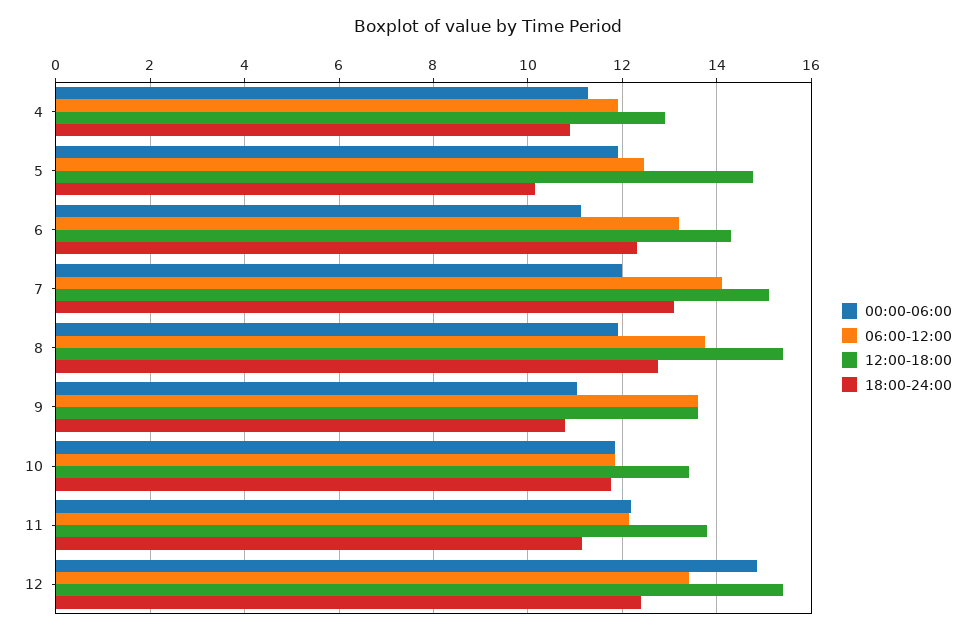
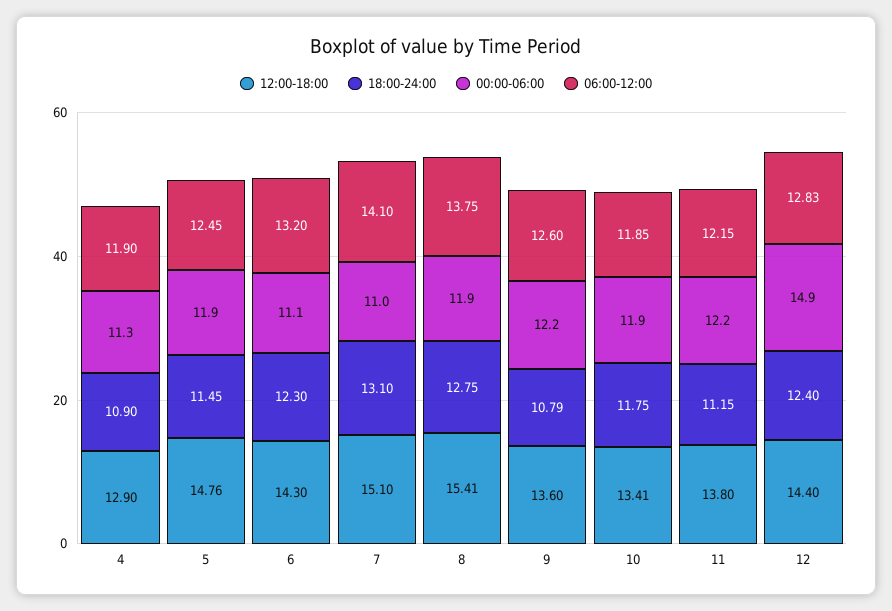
18:00-24:00, 5: 10.2 -> 11.45
00:00-06:00, 7: 12 -> 11
00:00-06:00, 9: 11 -> 12.2
06:00-12:00, 9: 13.6 -> 12.6
06:00-12:00, 12: 13.4 -> 12.83
12:00-18:00, 12: 15.4 -> 14.4

